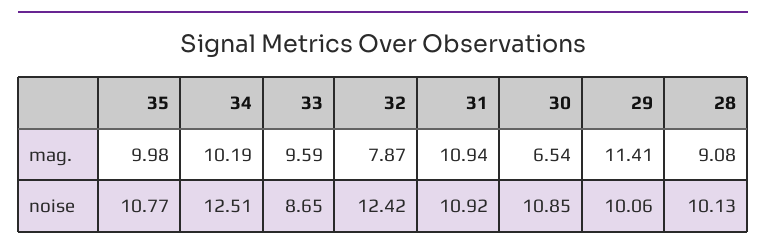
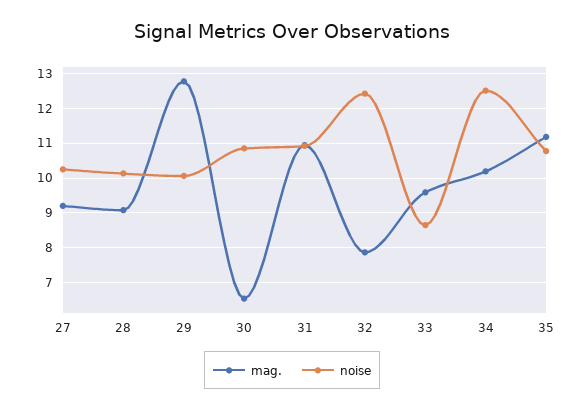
mag., 35: 9.98 -> 11.2
mag., 29: 11.41 -> 12.8
mag., 27: none -> 9.2
noise, 27: none -> 10.2

